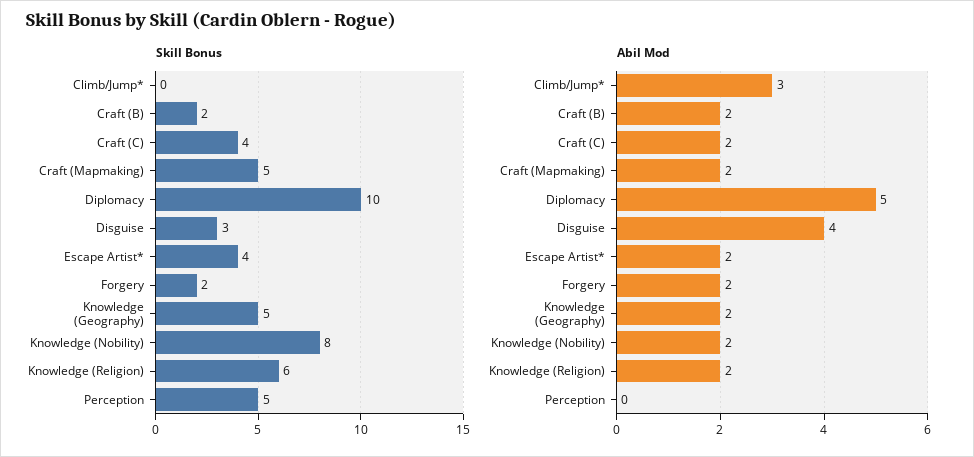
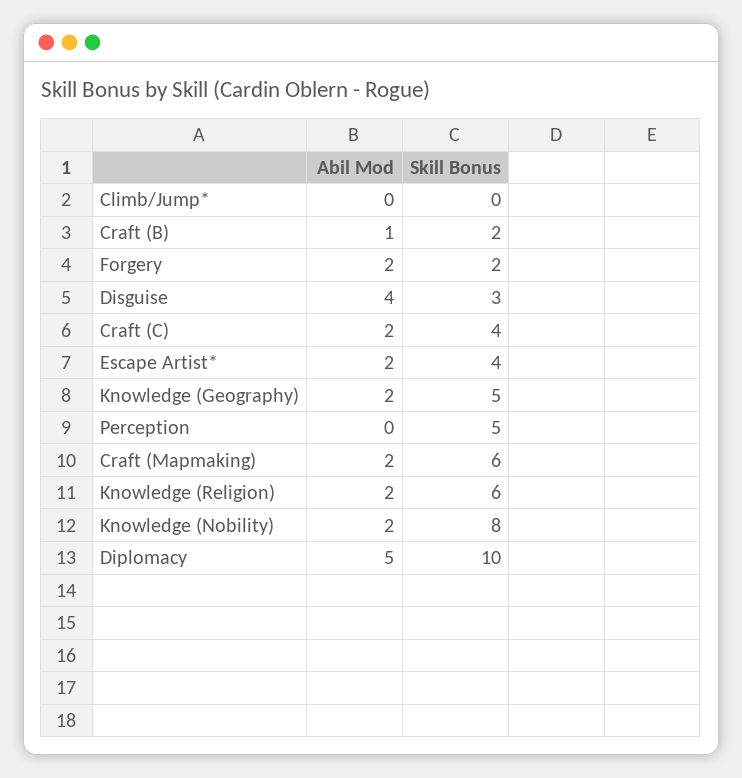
Skill Bonus, Craft (Mapmaking): 5 -> 6
Abil Mod, Climb/Jump*: 3 -> 0
Abil Mod, Craft (B): 2 -> 1

